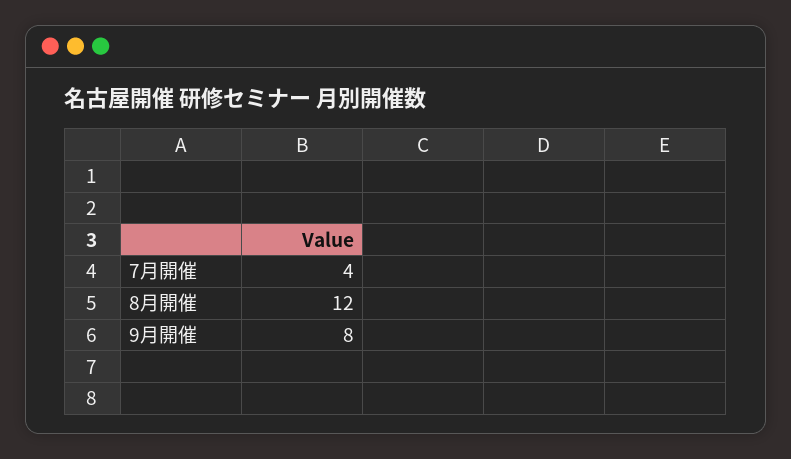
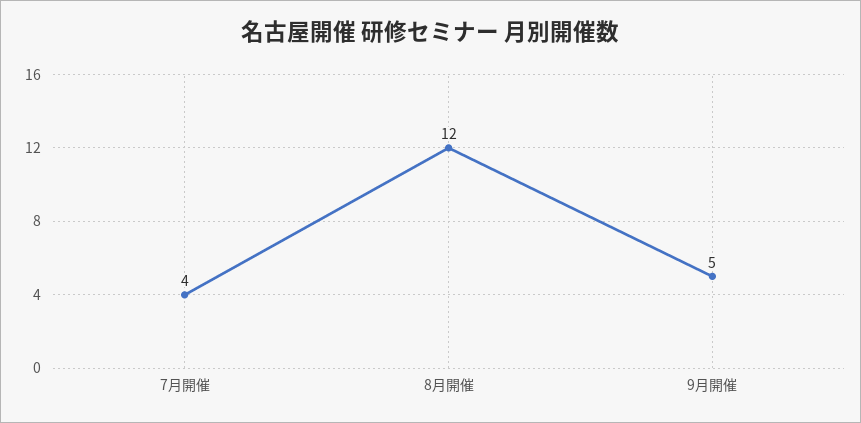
9月開催: 8 -> 5

